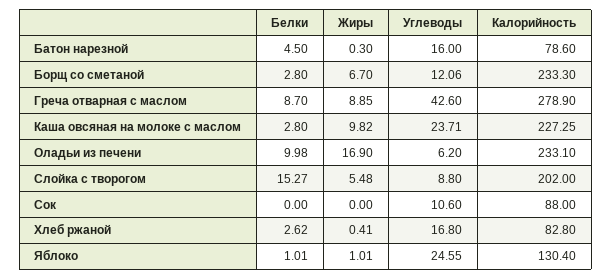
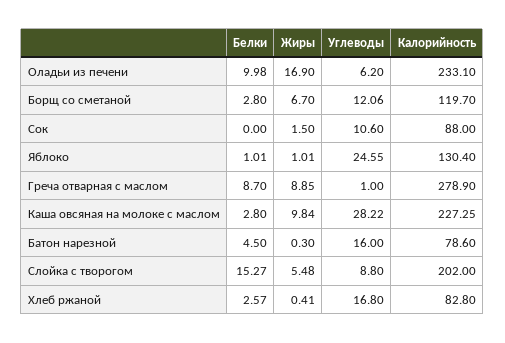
Калорийность, Борщ со сметаной: 233.3 -> 119.7
Углеводы, Греча отварная с маслом: 42.6 -> 1
Жиры, Каша овсяная на молоке с маслом: 9.82 -> 9.84
Углеводы, Каша овсяная на молоке с маслом: 23.71 -> 28.22
Жиры, Сок: 0 -> 1.5
Белки, Хлеб ржаной: 2.62 -> 2.57

